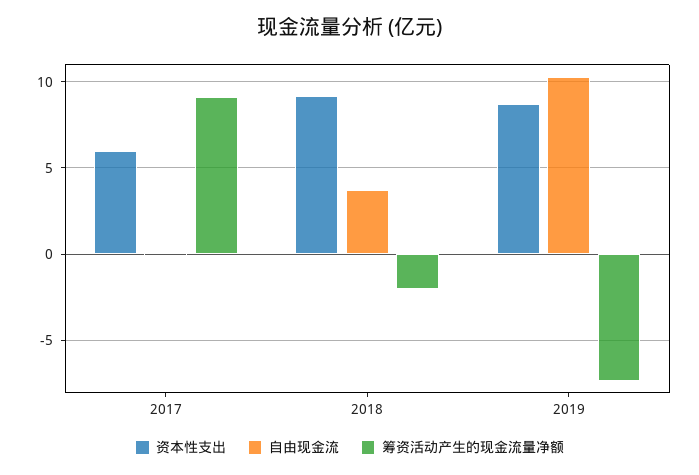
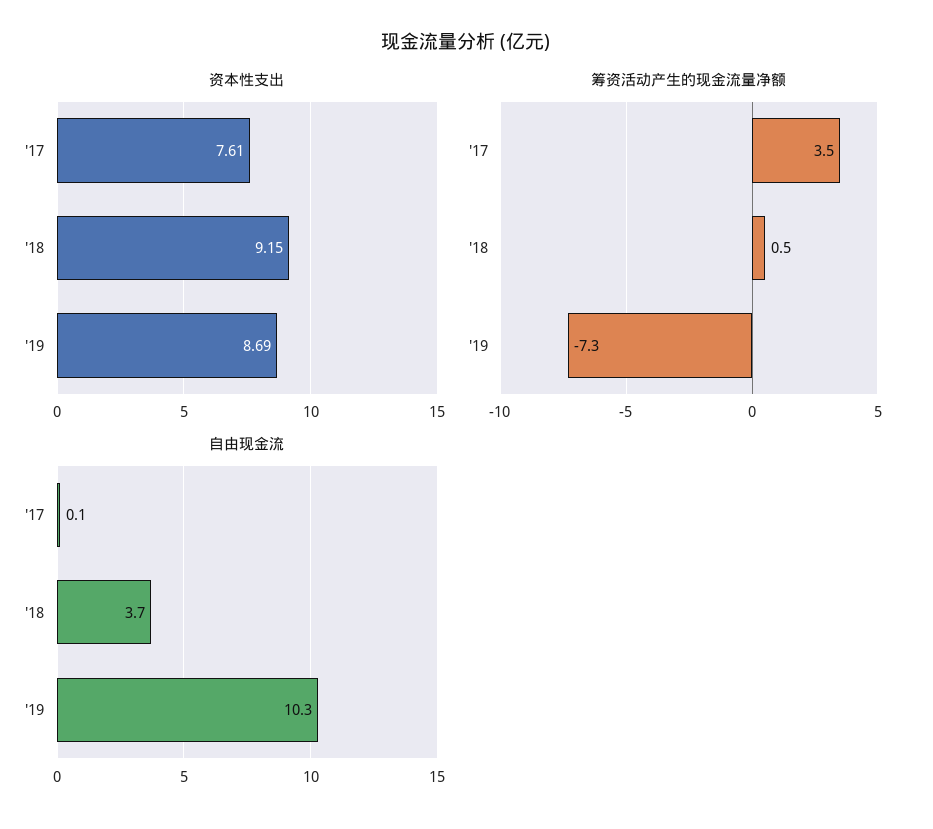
资本性支出, 2017: 6 -> 7.61
筹资活动产生的现金流量净额, 2017: 9 -> 3.5
筹资活动产生的现金流量净额, 2018: -2 -> 0.5

